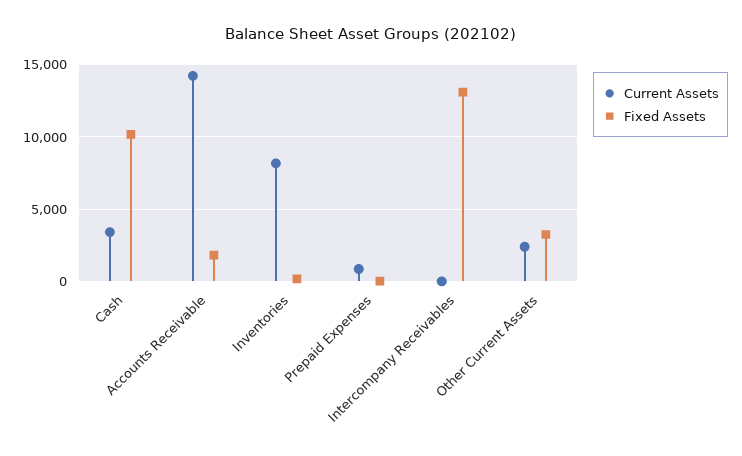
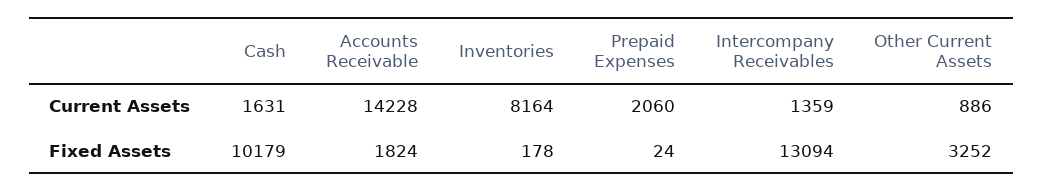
Current Assets, Cash: 3500 -> 1631
Current Assets, Prepaid Expenses: 1000 -> 2060
Current Assets, Intercompany Receivables: 0 -> 1359
Current Assets, Other Current Assets: 2500 -> 886

